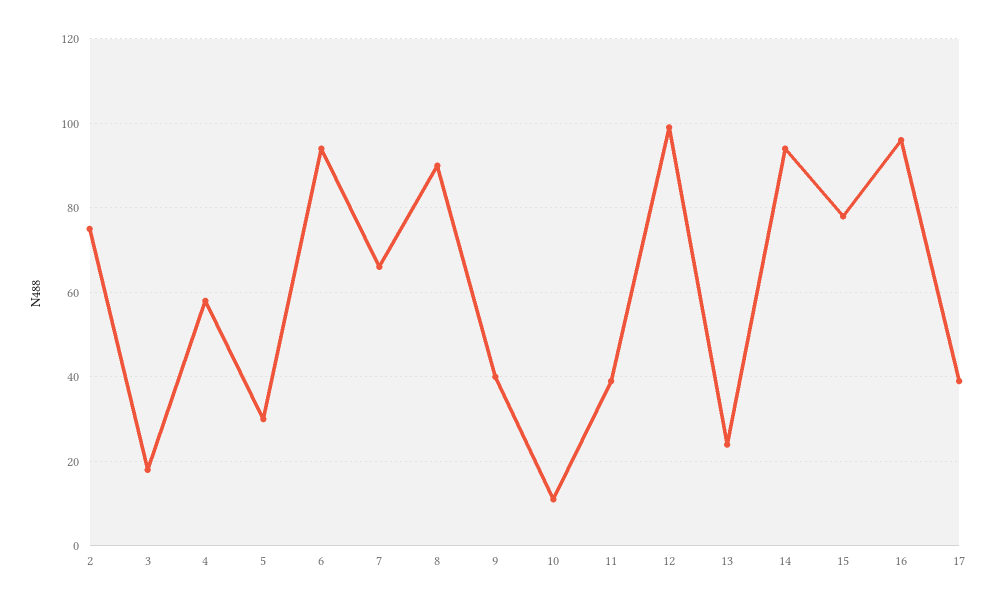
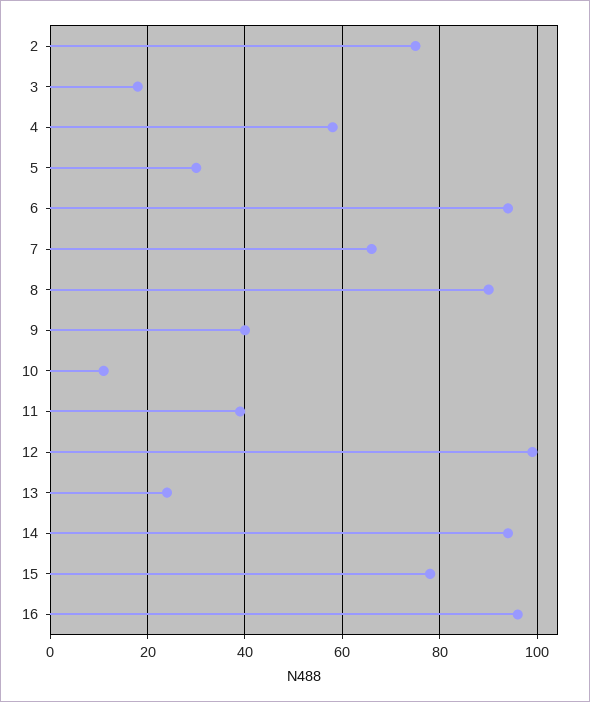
17: 40 -> none

